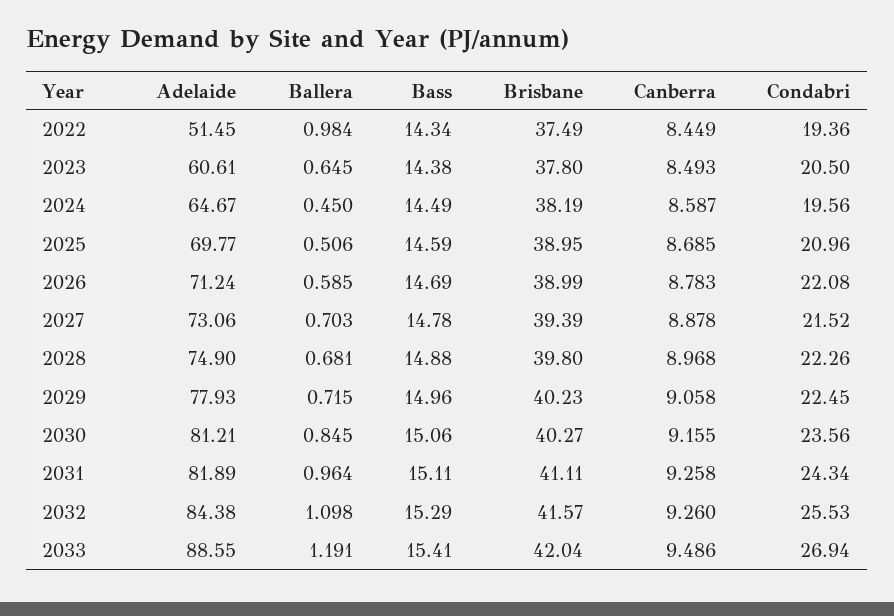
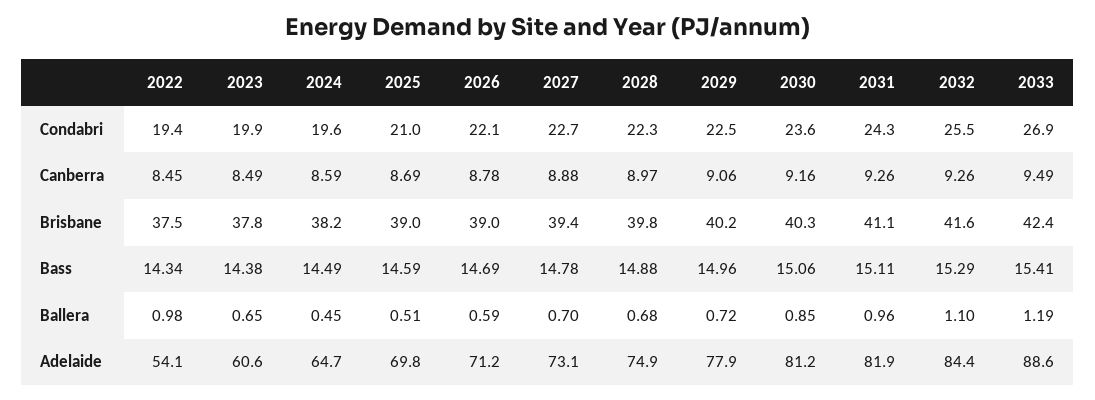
Adelaide, 2022: 51.45 -> 54.1
Condabri, 2023: 20.5 -> 19.9
Condabri, 2027: 21.52 -> 22.7
Brisbane, 2033: 42.04 -> 42.4

